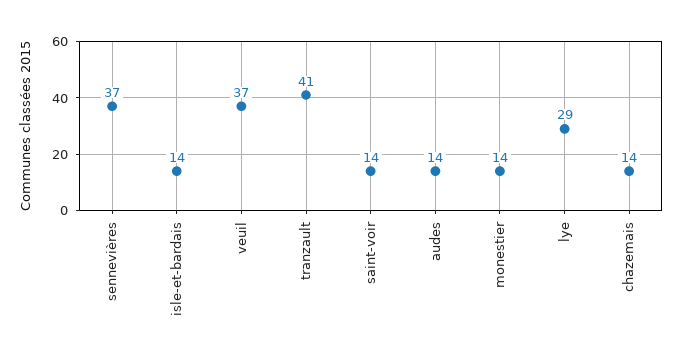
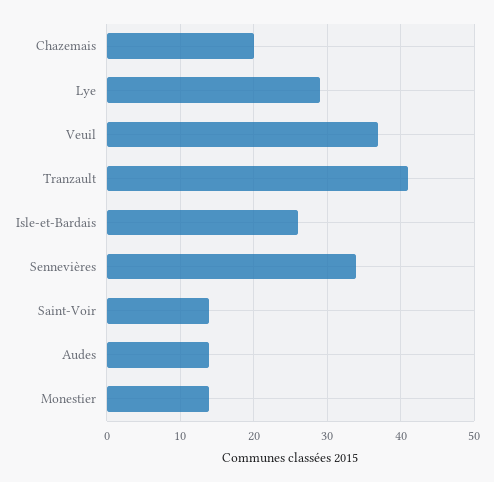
sennevières: 37 -> 34
isle-et-bardais: 14 -> 26
chazemais: 14 -> 20

